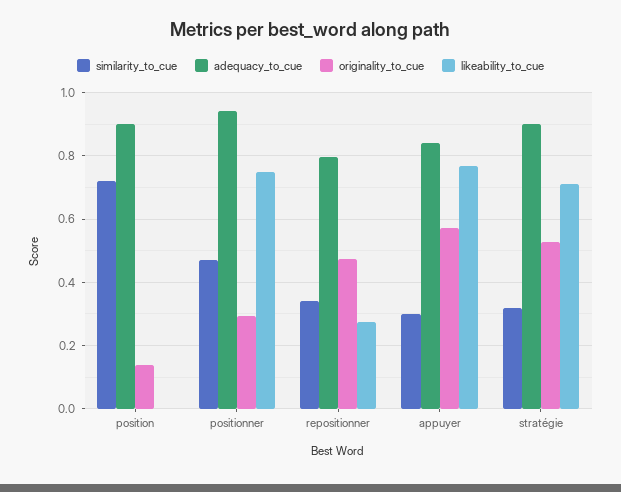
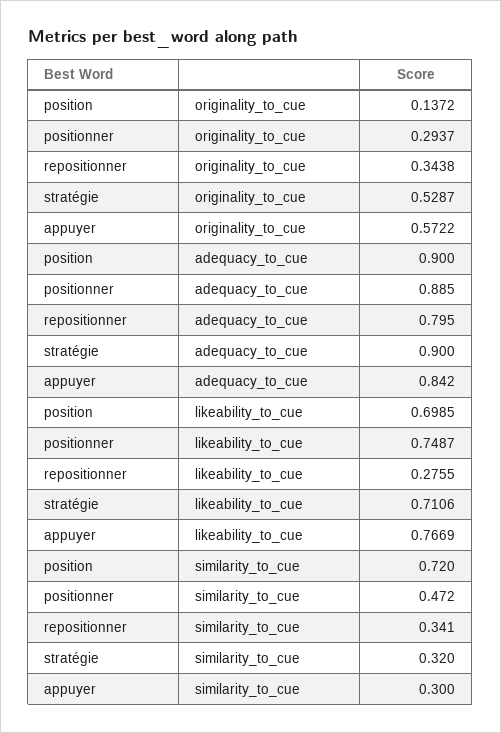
likeability_to_cue, position: 0 -> 0.6985
adequacy_to_cue, positionner: 0.94 -> 0.885
originality_to_cue, repositionner: 0.48 -> 0.3438

